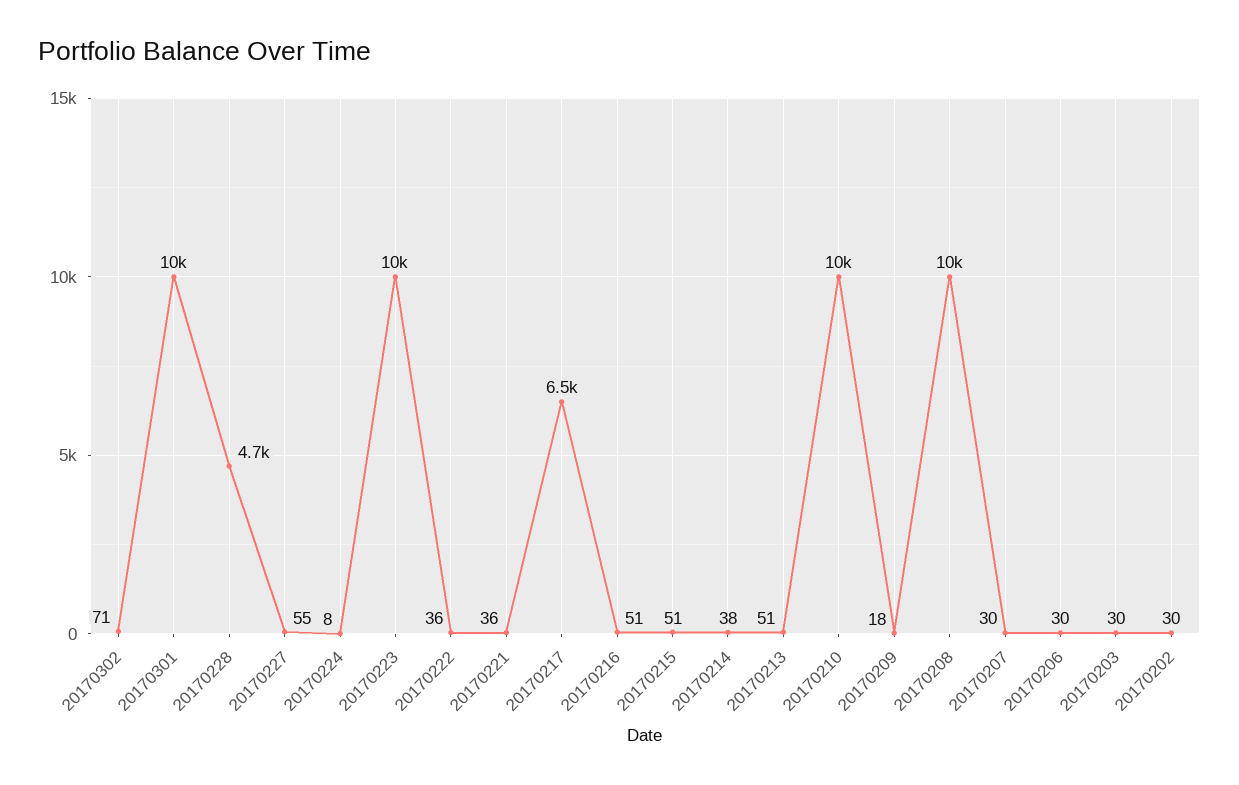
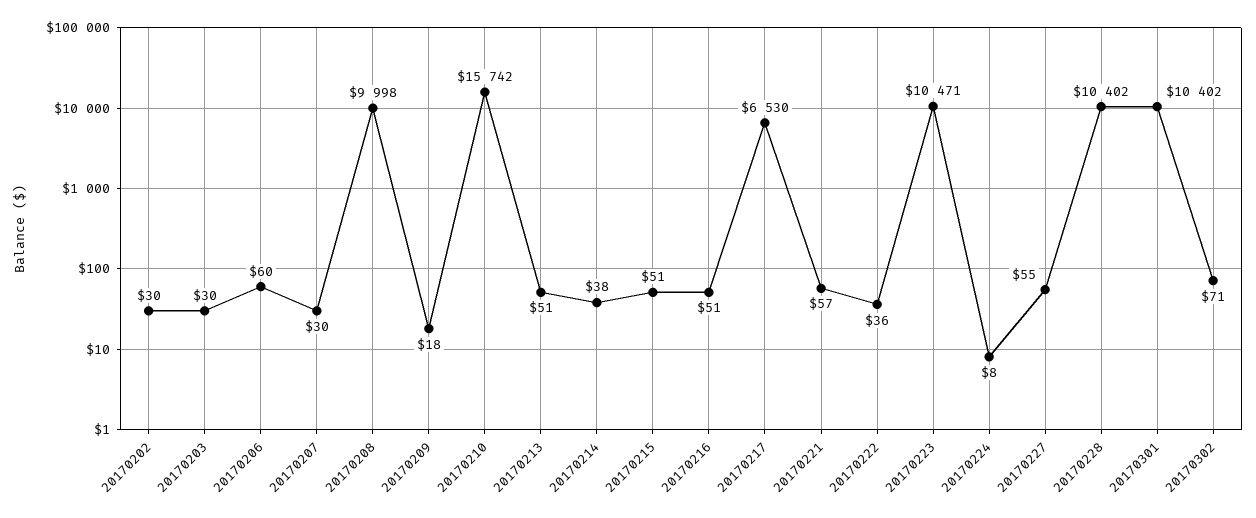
20170228: 4700 -> 10402
20170221: 36 -> 57
20170210: 10000 -> 15742
20170206: 30 -> 60

